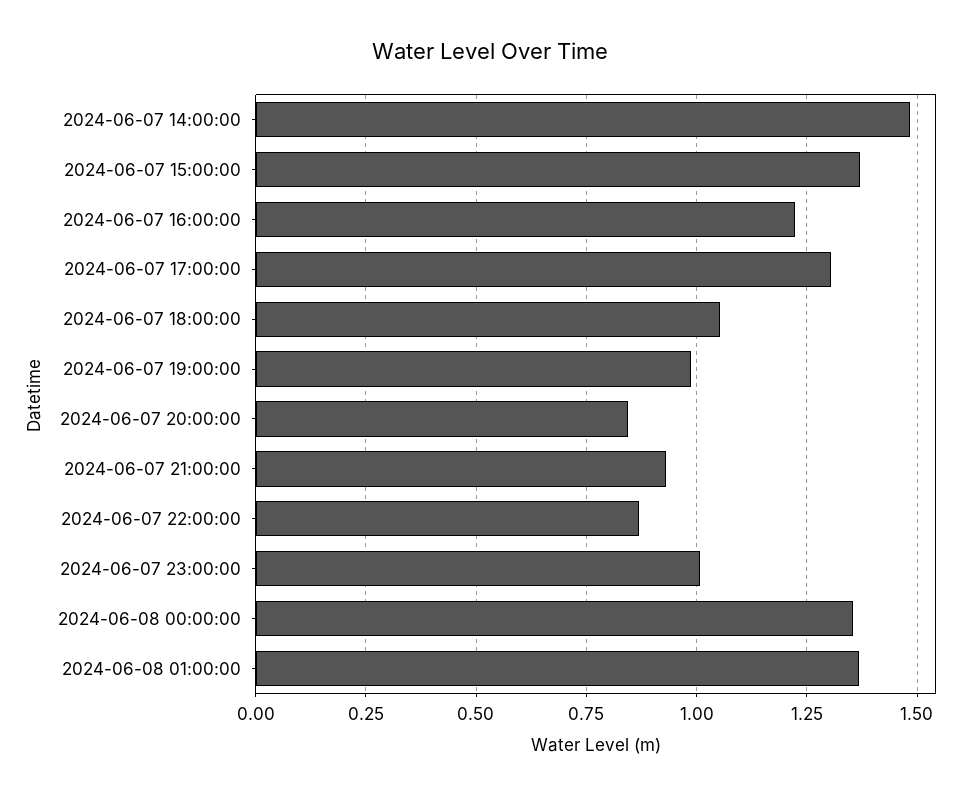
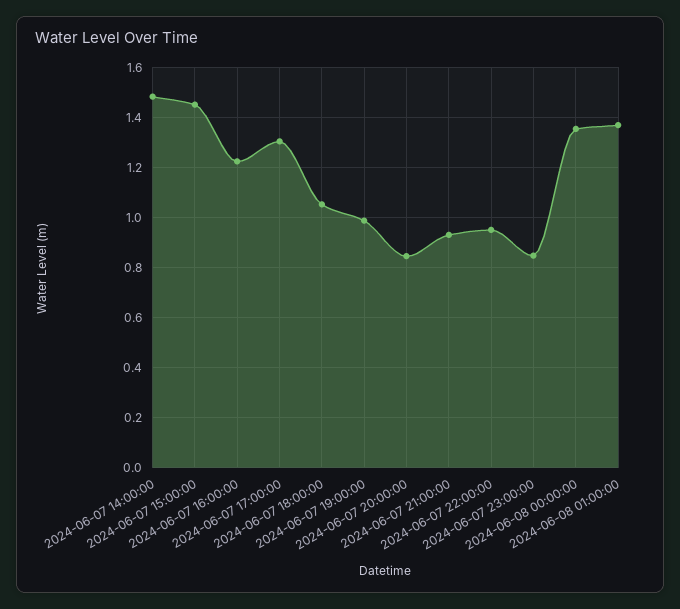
2024-06-07 15:00:00: 1.375 -> 1.45
2024-06-07 22:00:00: 0.875 -> 0.95
2024-06-07 23:00:00: 1 -> 0.85

